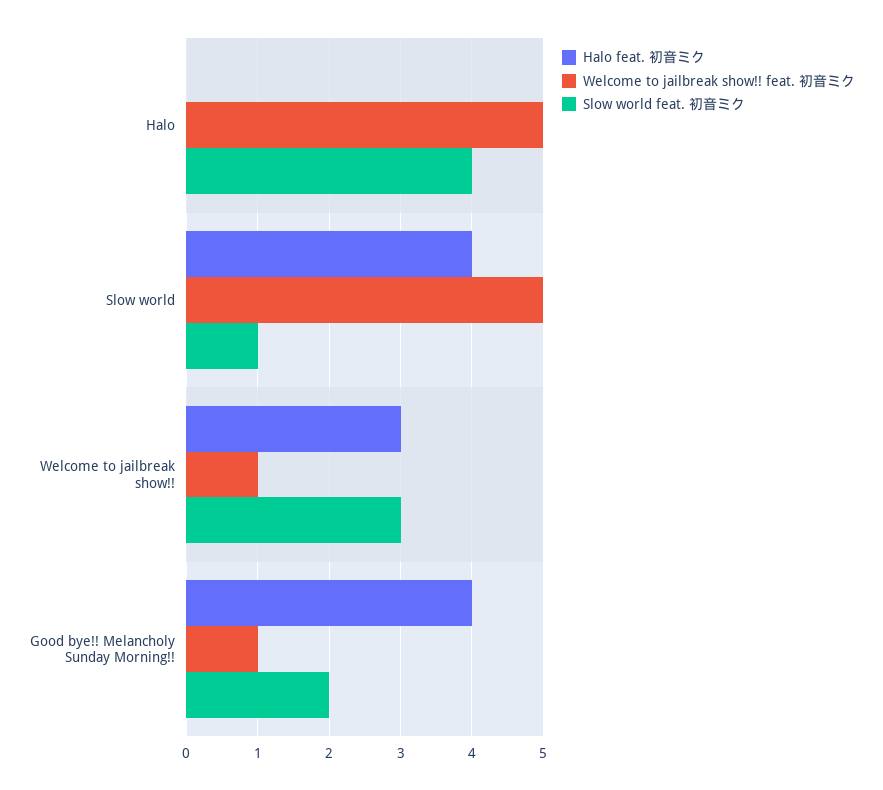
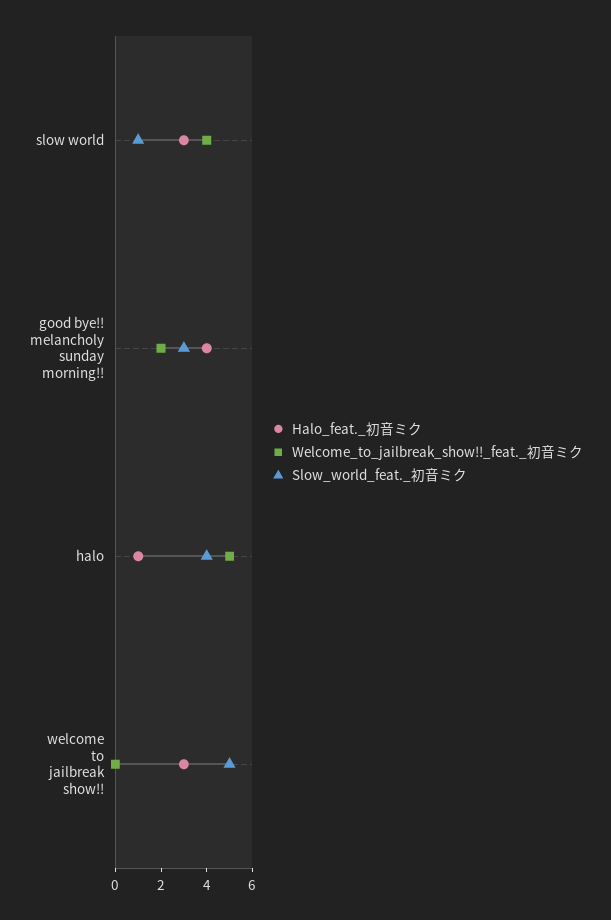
Halo feat. 初音ミク, Halo: 0 -> 1
Halo feat. 初音ミク, Slow world: 4 -> 3
Welcome to jailbreak show!! feat. 初音ミク, Slow world: 5 -> 4
Welcome to jailbreak show!! feat. 初音ミク, Welcome to jailbreak show!!: 1 -> 0
Slow world feat. 初音ミク, Welcome to jailbreak show!!: 3 -> 5
Welcome to jailbreak show!! feat. 初音ミク, Good bye!! Melancholy Sunday Morning!!: 1 -> 2
Slow world feat. 初音ミク, Good bye!! Melancholy Sunday Morning!!: 2 -> 3

